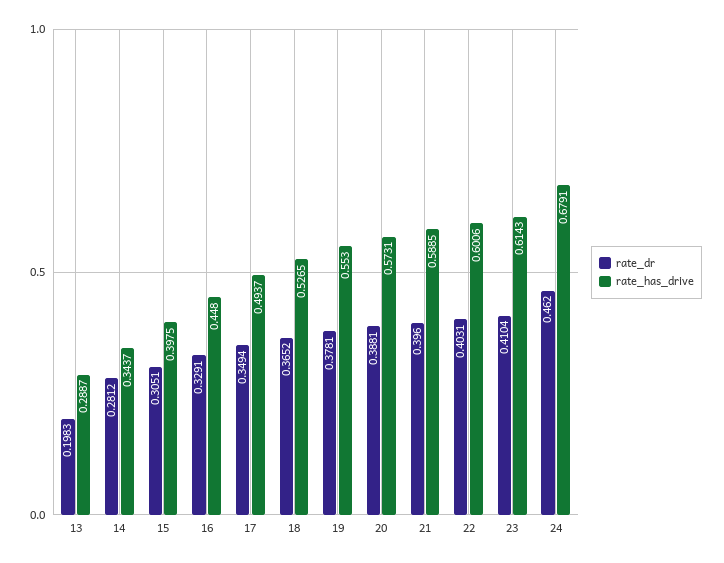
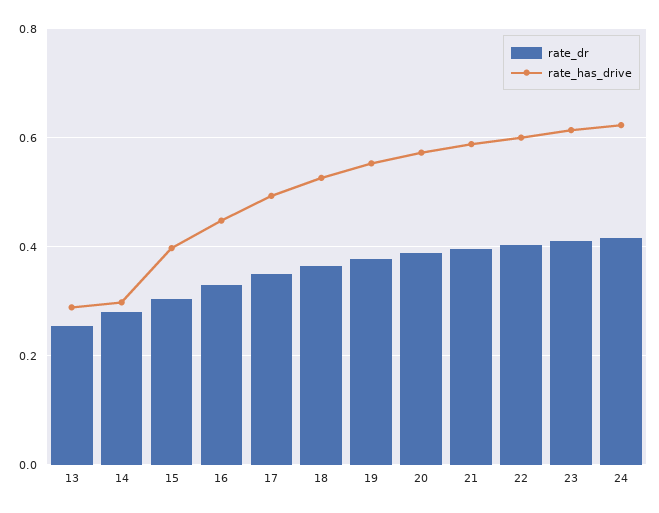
rate_dr, 13: 0.1983 -> 0.26
rate_has_drive, 14: 0.3437 -> 0.3
rate_dr, 24: 0.462 -> 0.42
rate_has_drive, 24: 0.6791 -> 0.62

